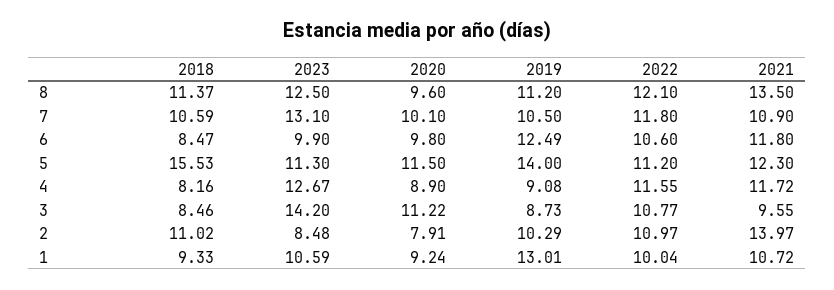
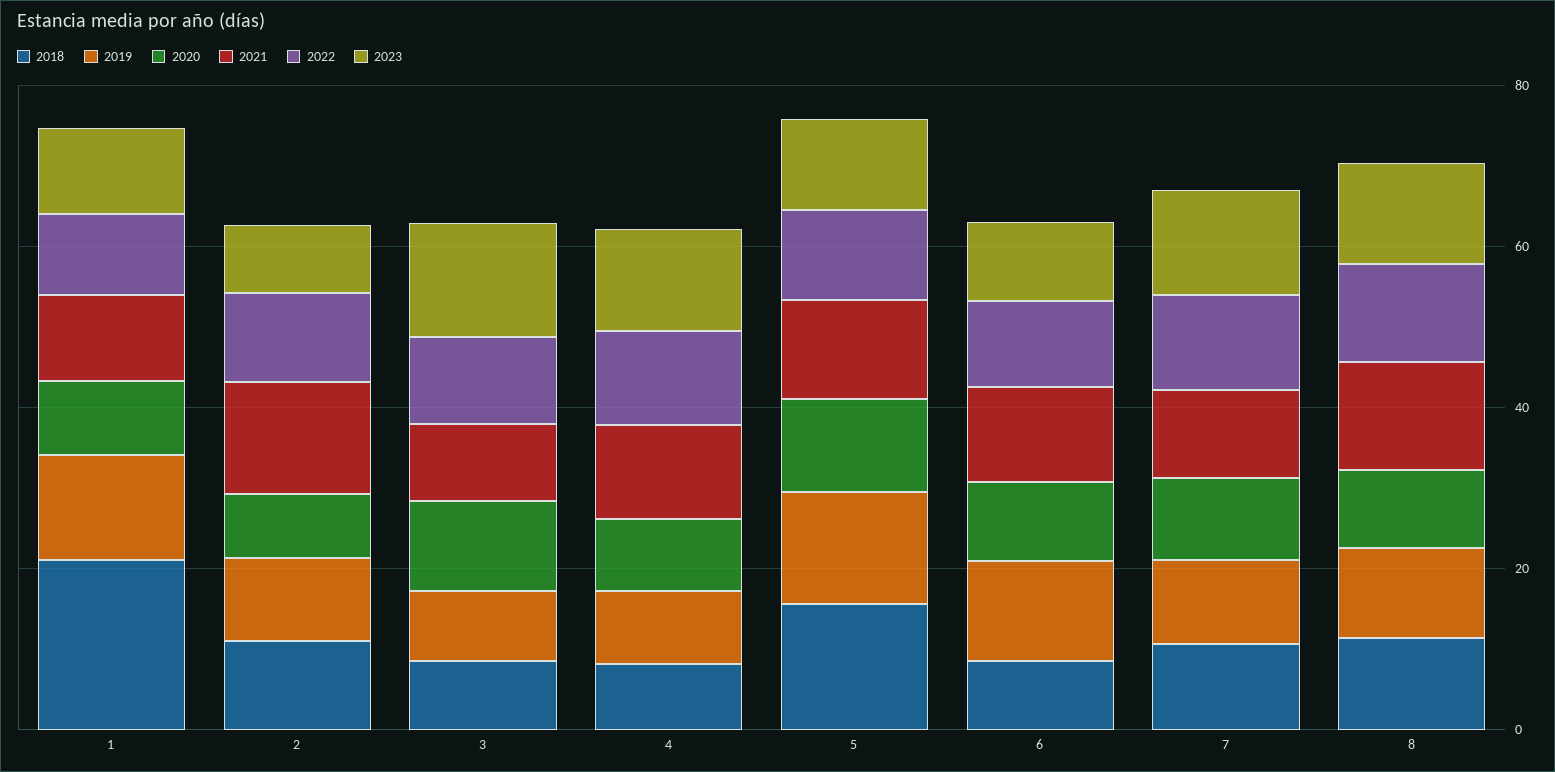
2018, 1: 9.33 -> 20

